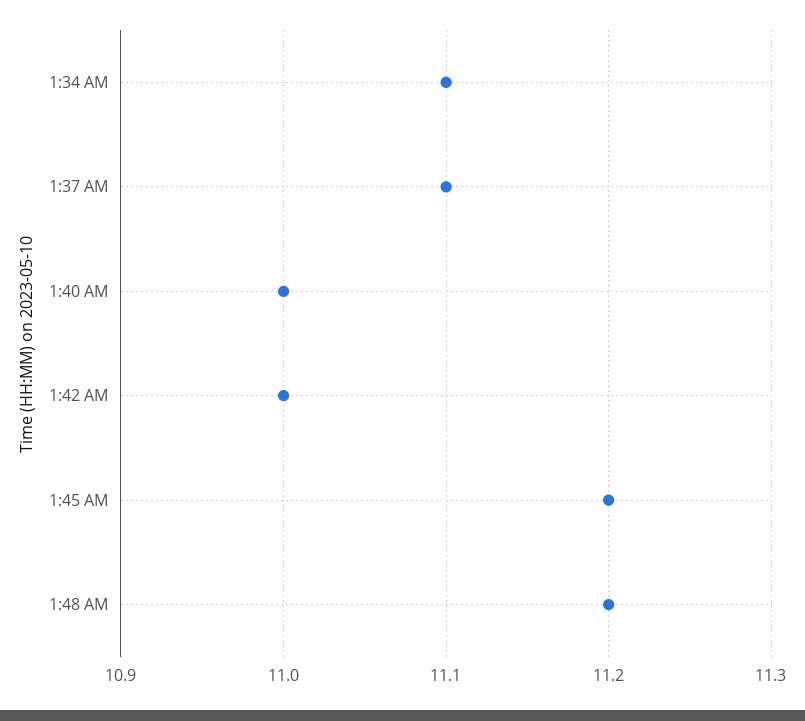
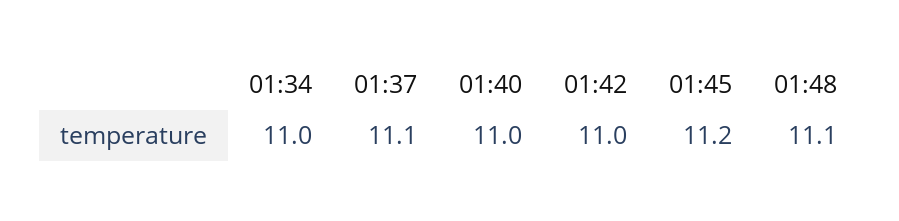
1:34 AM: 11.1 -> 11
1:48 AM: 11.2 -> 11.1

